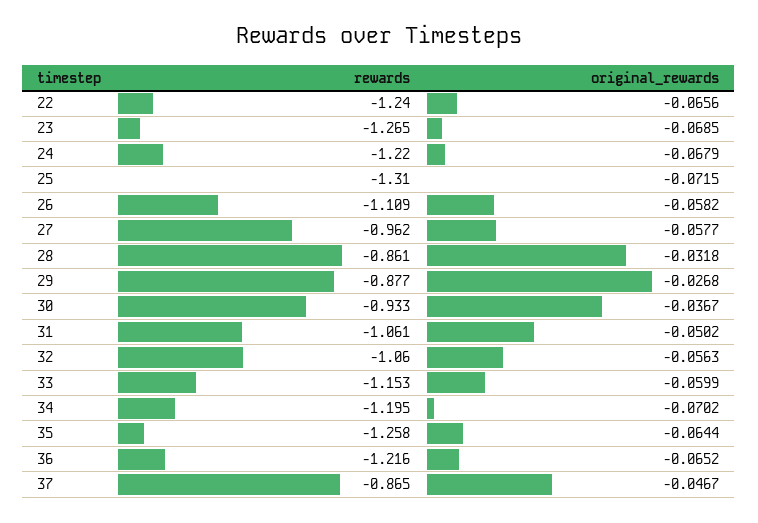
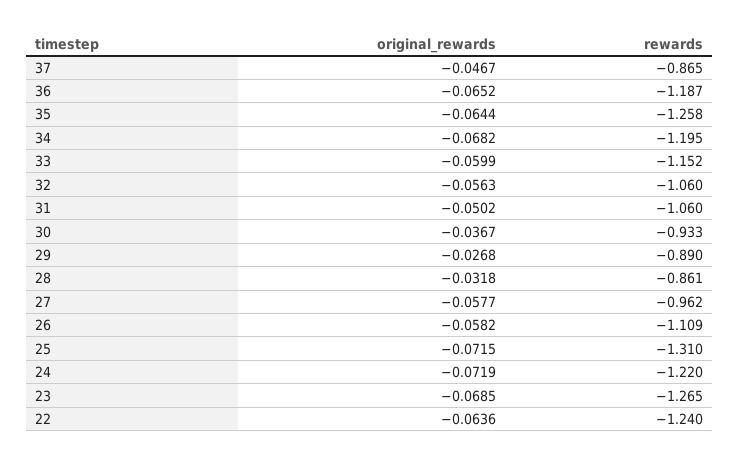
original_rewards, 22: -0.0656 -> -0.0636
original_rewards, 24: -0.0679 -> -0.0719
rewards, 29: -0.877 -> -0.89
rewards, 31: -1.061 -> -1.06
rewards, 33: -1.153 -> -1.152
original_rewards, 34: -0.0702 -> -0.0682
rewards, 36: -1.216 -> -1.187

